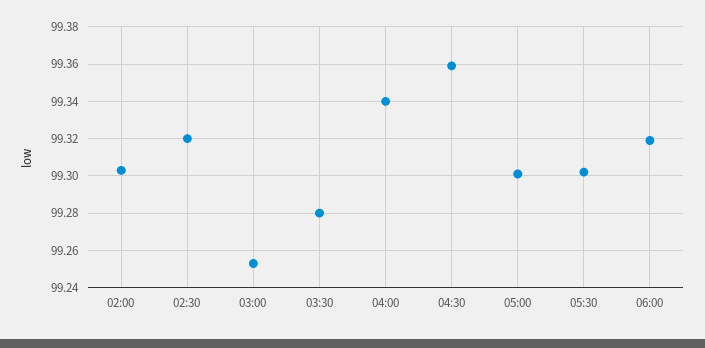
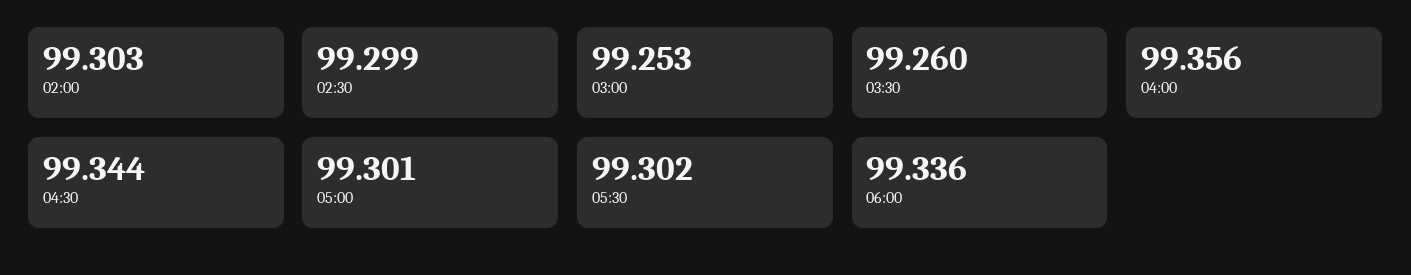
02:30: 99.32 -> 99.299
03:30: 99.28 -> 99.26
04:00: 99.34 -> 99.356
04:30: 99.36 -> 99.344
06:00: 99.32 -> 99.336

